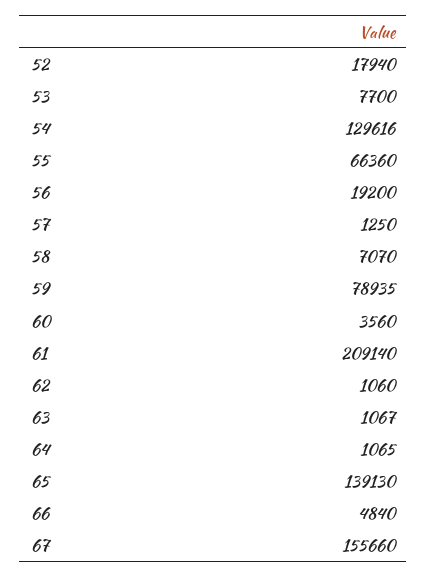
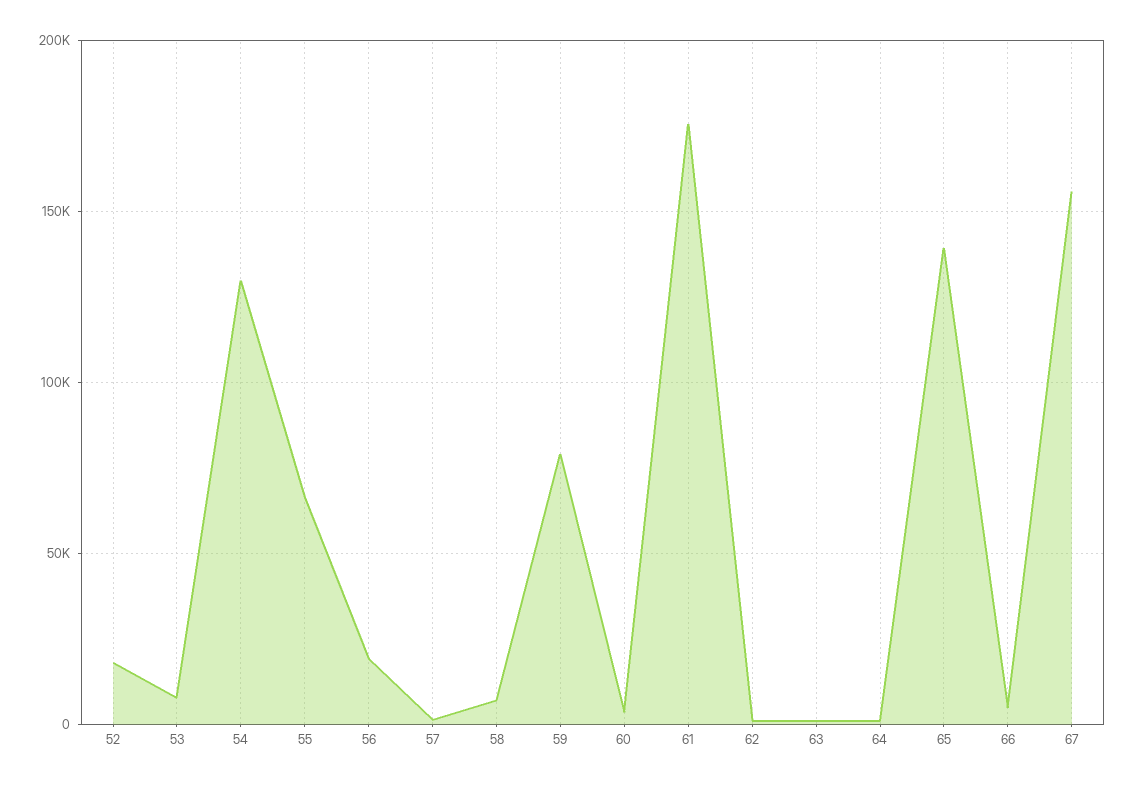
61: 209140 -> 175000

